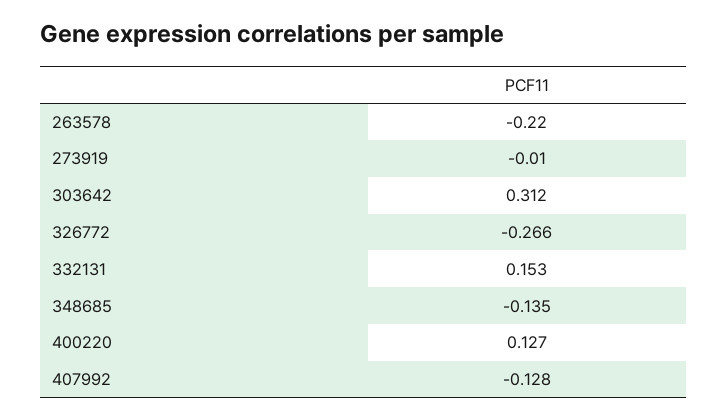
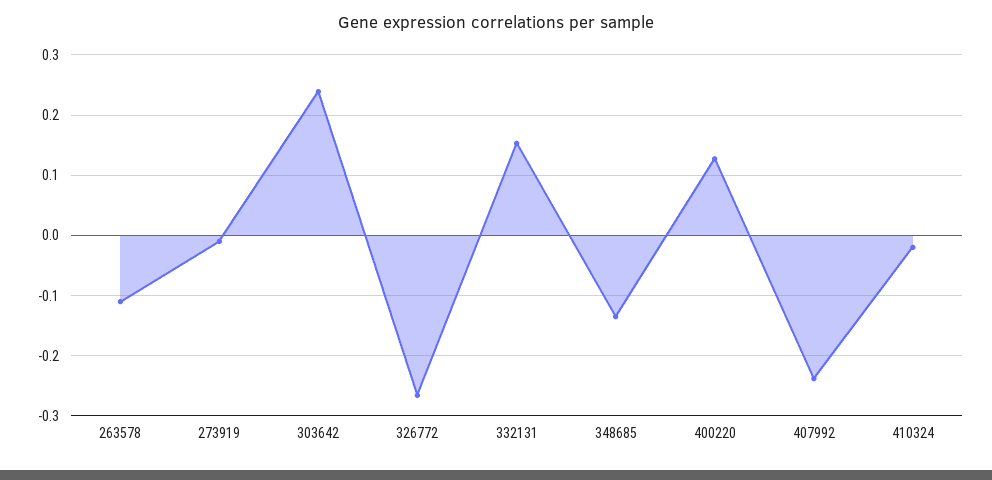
263578: -0.22 -> -0.11
303642: 0.312 -> 0.24
407992: -0.128 -> -0.24
410324: none -> -0.02

